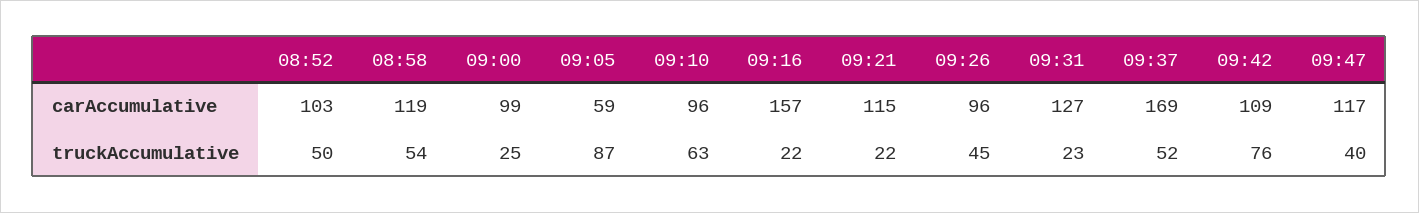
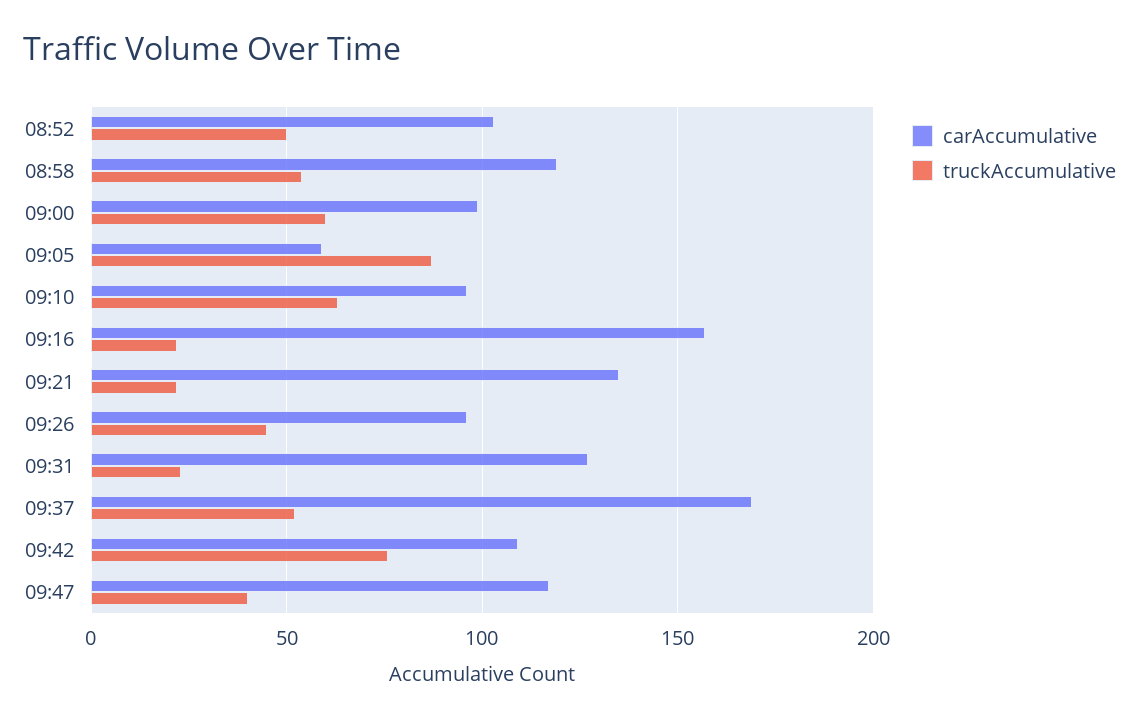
carAccumulative, 09:21: 115 -> 135
truckAccumulative, 09:00: 25 -> 60

